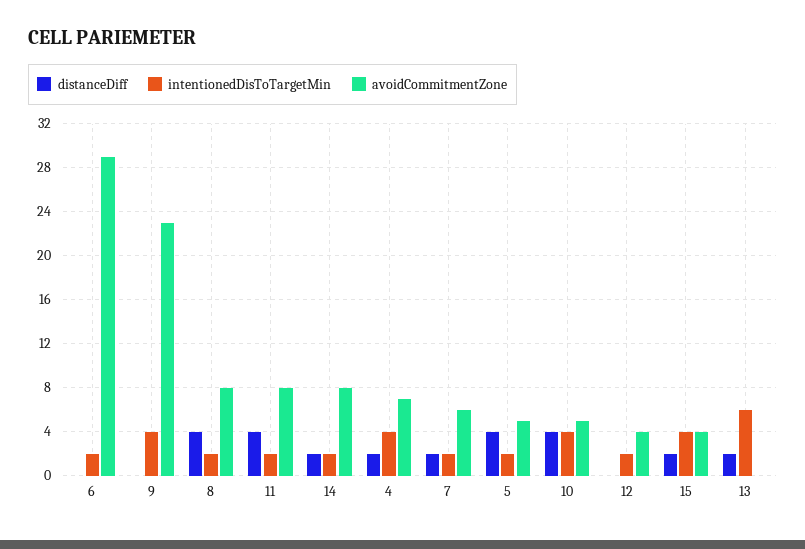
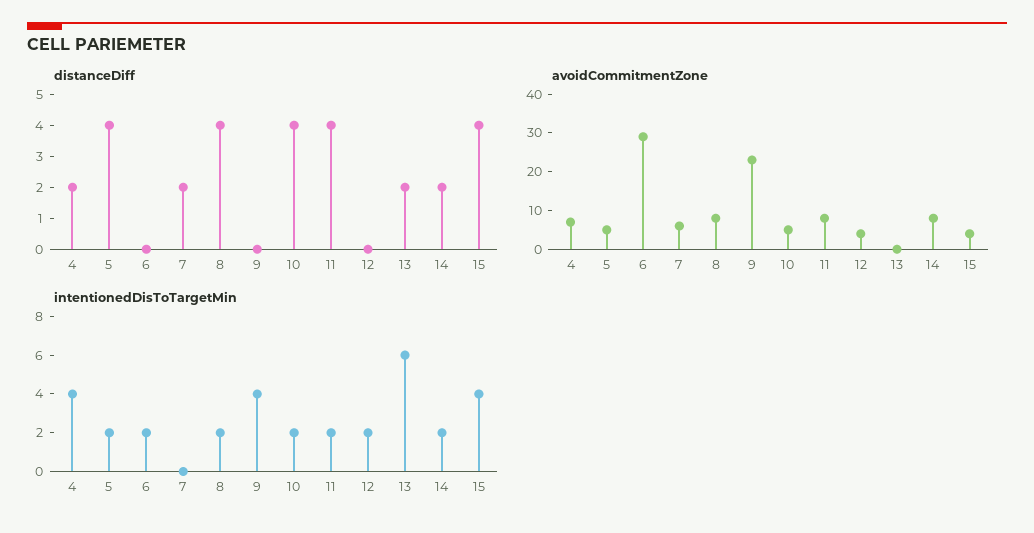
intentionedDisToTargetMin, 7: 2 -> 0
intentionedDisToTargetMin, 10: 4 -> 2
distanceDiff, 15: 2 -> 4

